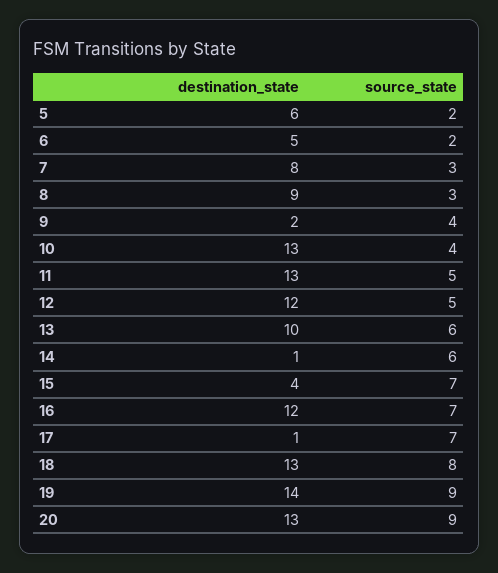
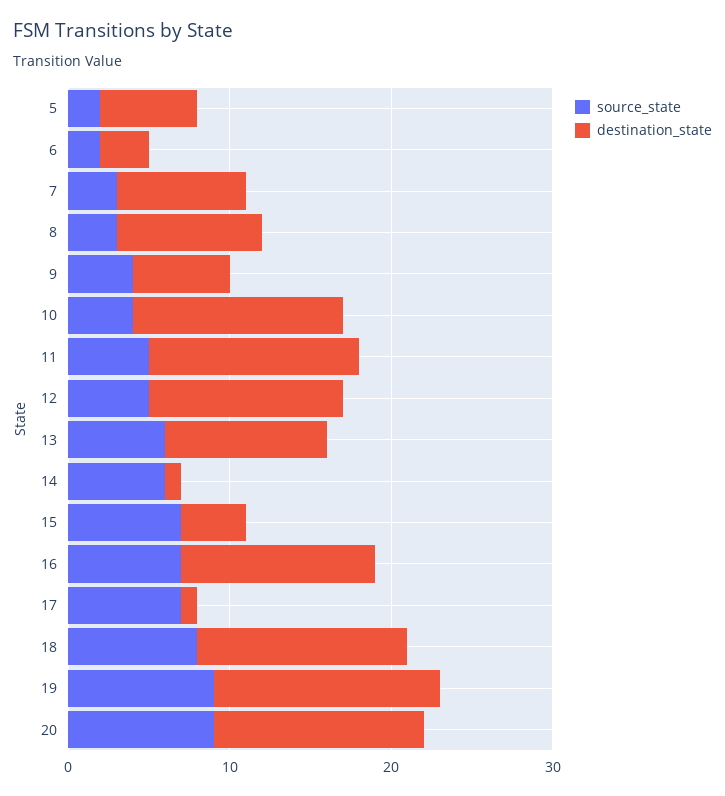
destination_state, 6: 5 -> 3
destination_state, 9: 2 -> 6

